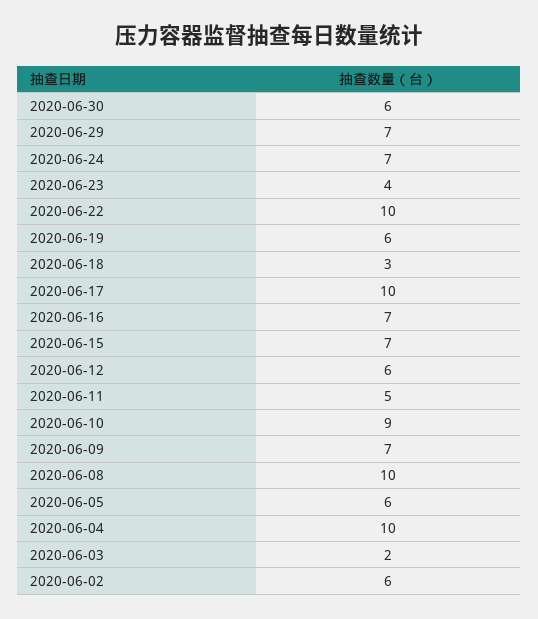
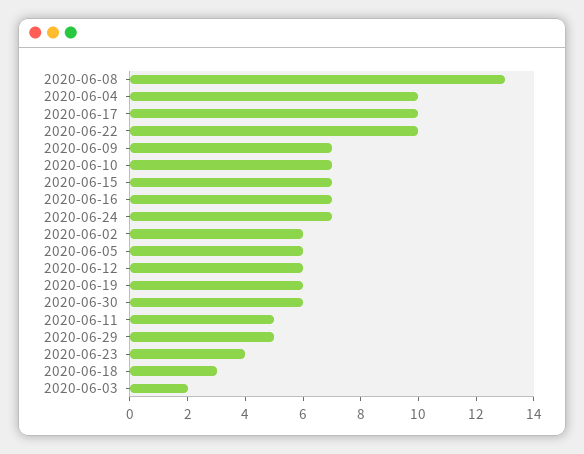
2020-06-29: 7 -> 5
2020-06-10: 9 -> 7
2020-06-08: 10 -> 13

